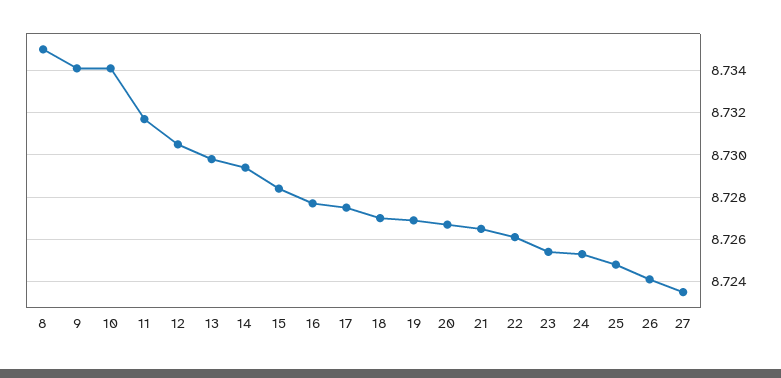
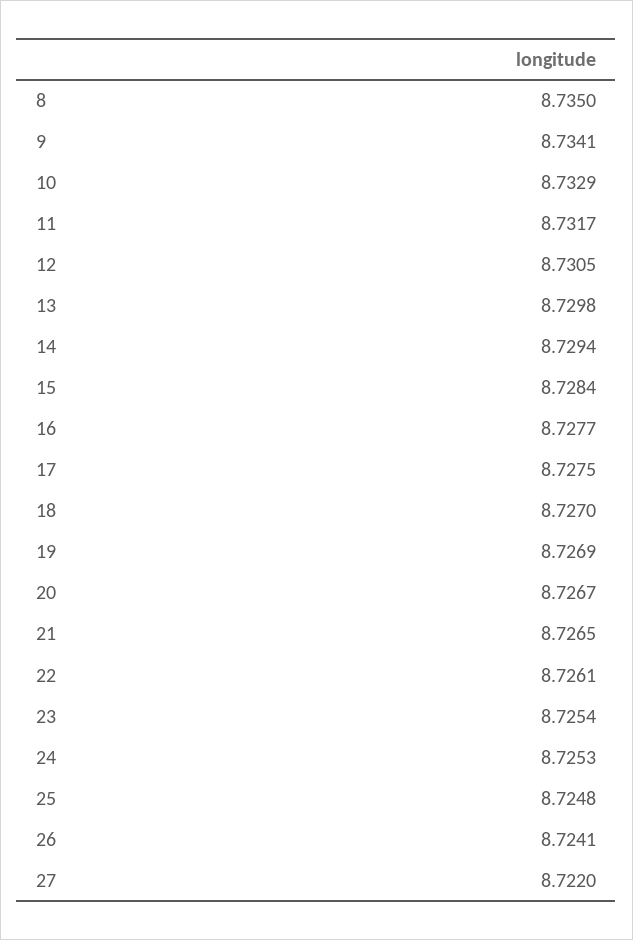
10: 8.734 -> 8.7329
27: 8.7235 -> 8.722

